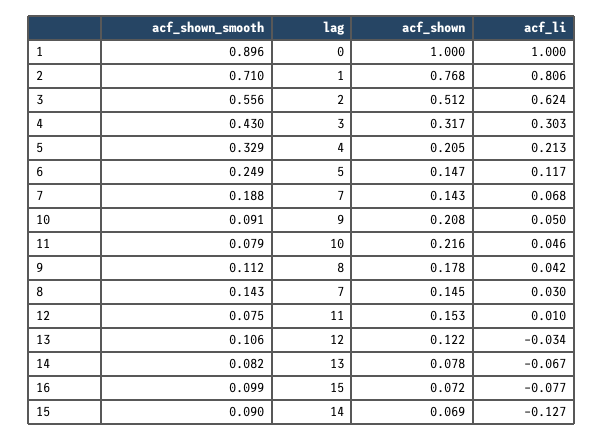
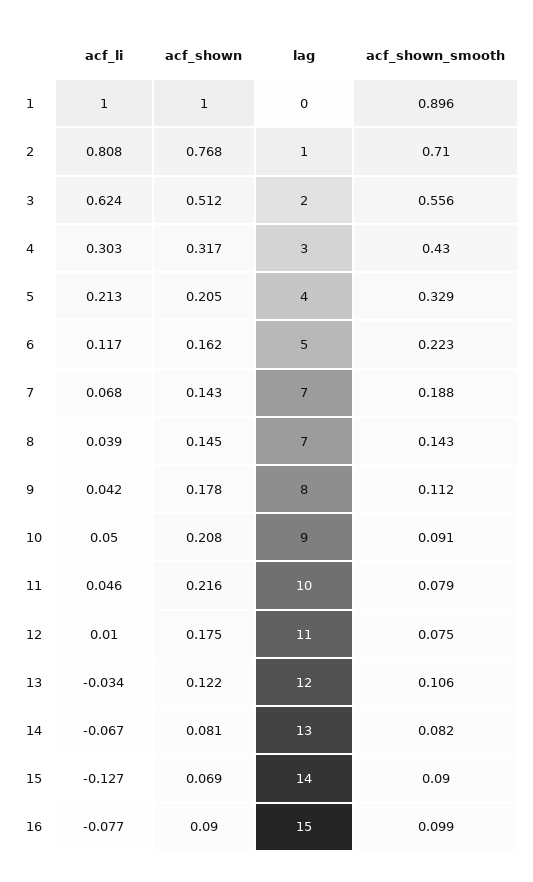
acf_li, 2: 0.806 -> 0.808
acf_shown_smooth, 6: 0.249 -> 0.223
acf_shown, 6: 0.147 -> 0.162
acf_li, 8: 0.03 -> 0.039
acf_shown, 12: 0.153 -> 0.175
acf_shown, 14: 0.078 -> 0.081
acf_shown, 16: 0.072 -> 0.09

